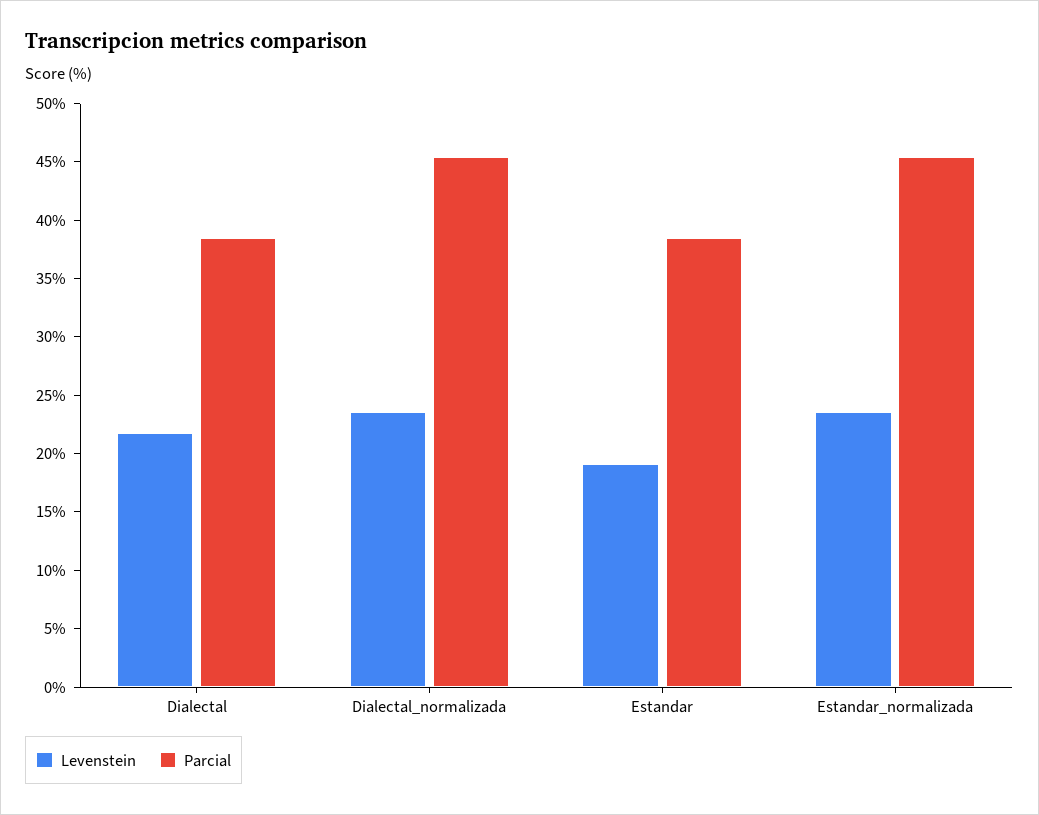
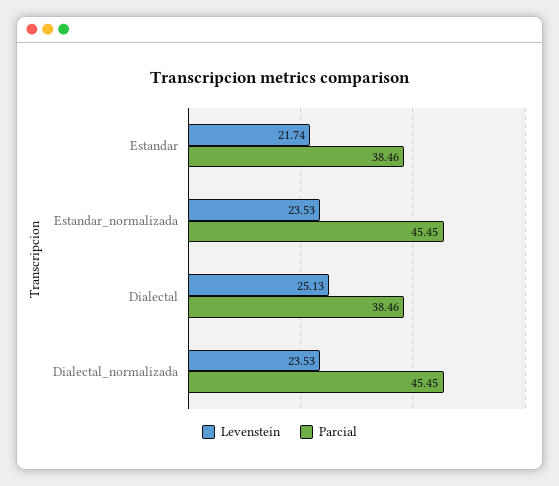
Levenstein, Dialectal: 22 -> 25.13
Levenstein, Estandar: 19 -> 21.74

